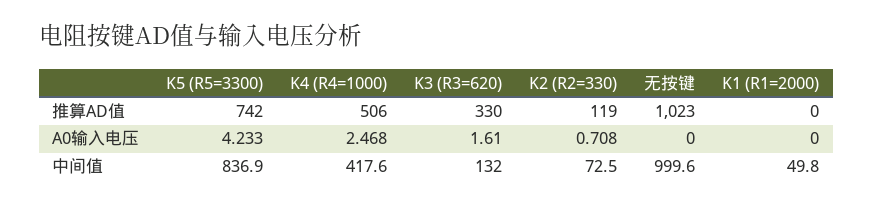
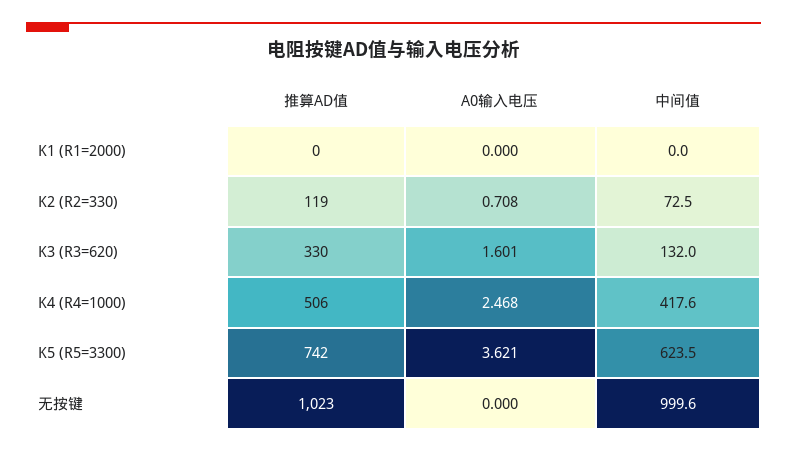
K5 (R5=3300), A0输入电压: 4.233 -> 3.621
K3 (R3=620), A0输入电压: 1.61 -> 1.601
K5 (R5=3300), 中间值: 836.9 -> 623.5
K1 (R1=2000), 中间值: 49.8 -> 0

